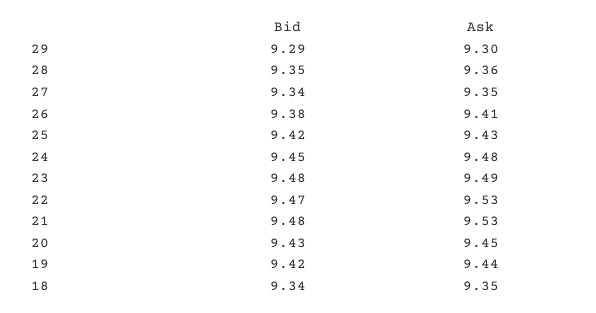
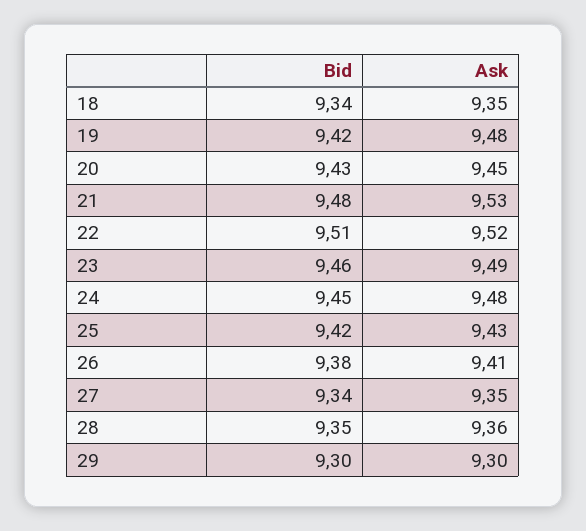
Bid, 29: 9.29 -> 9.3
Bid, 23: 9.48 -> 9.46
Bid, 22: 9.47 -> 9.51
Ask, 22: 9.53 -> 9.52
Ask, 19: 9.44 -> 9.48

